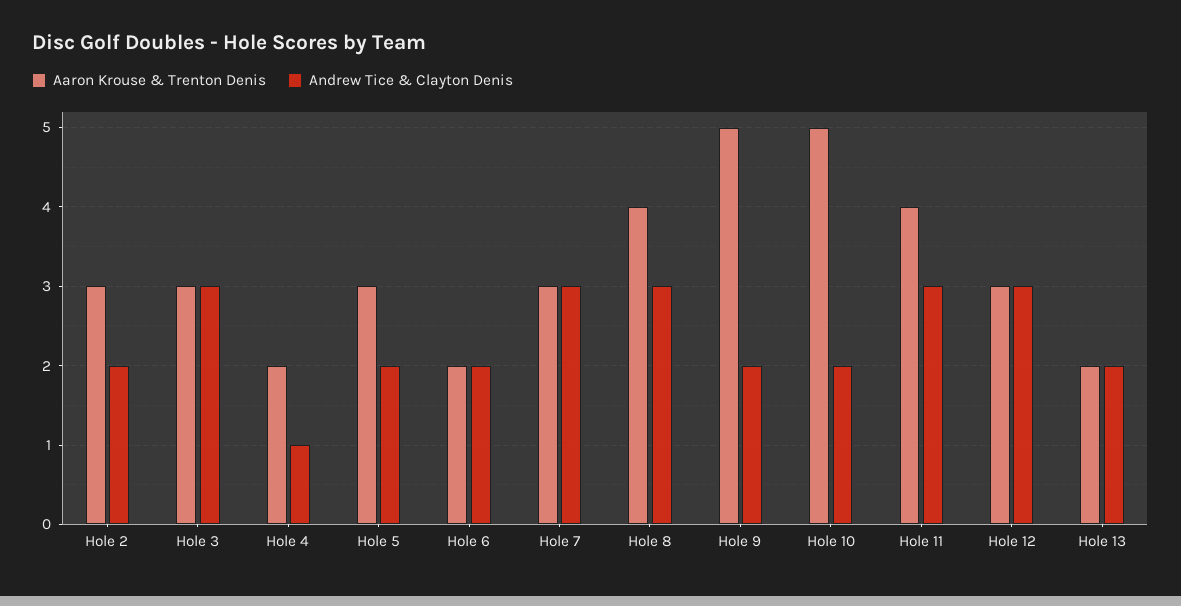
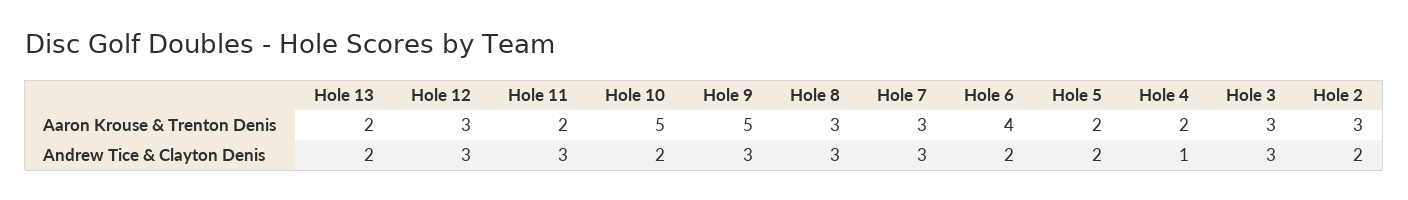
Aaron Krouse & Trenton Denis, Hole 5: 3 -> 2
Aaron Krouse & Trenton Denis, Hole 6: 2 -> 4
Aaron Krouse & Trenton Denis, Hole 8: 4 -> 3
Andrew Tice & Clayton Denis, Hole 9: 2 -> 3
Aaron Krouse & Trenton Denis, Hole 11: 4 -> 2

